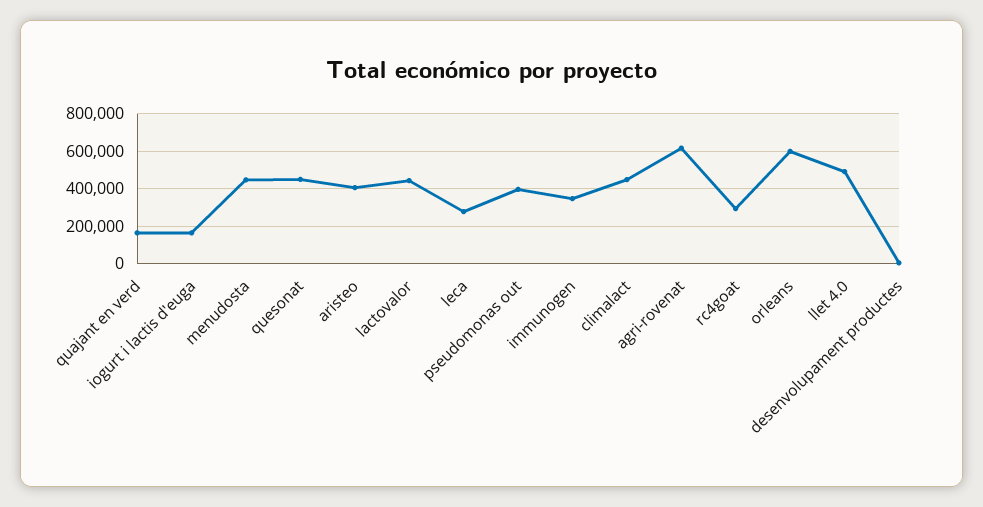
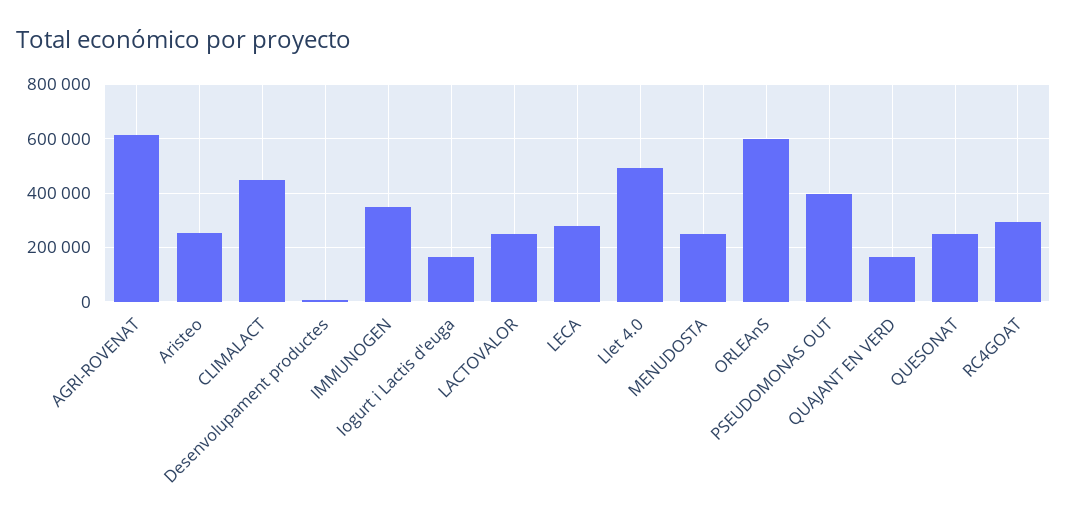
menudosta: 450000 -> 250000
quesonat: 450000 -> 250000
aristeo: 400000 -> 250000
lactovalor: 450000 -> 250000

